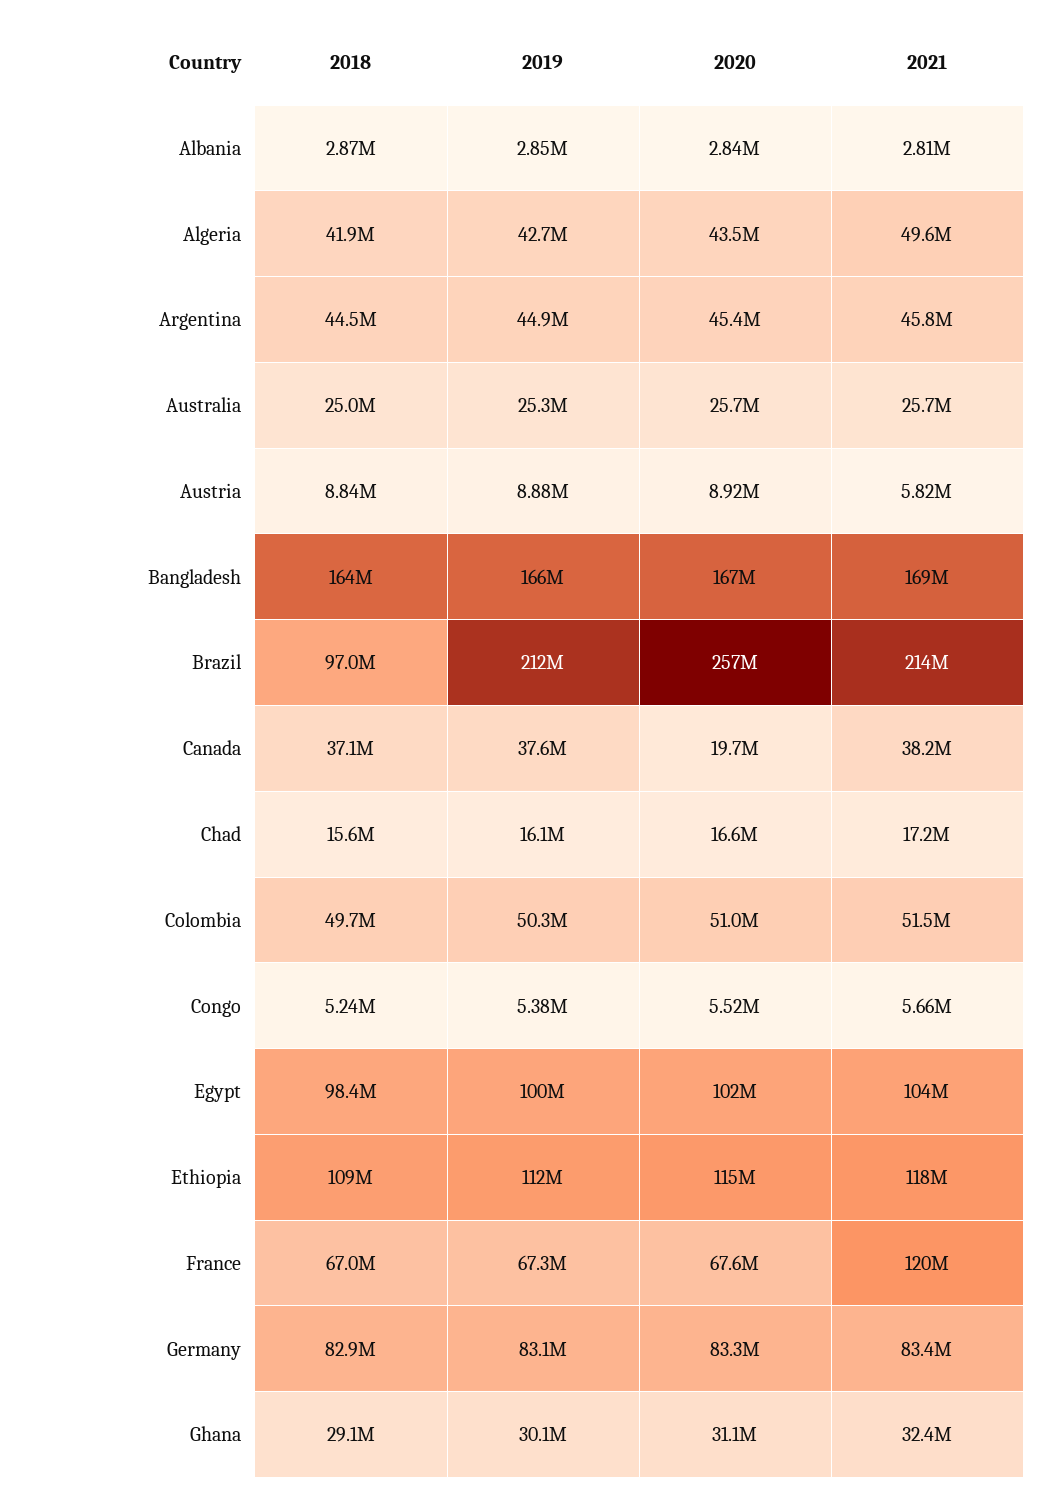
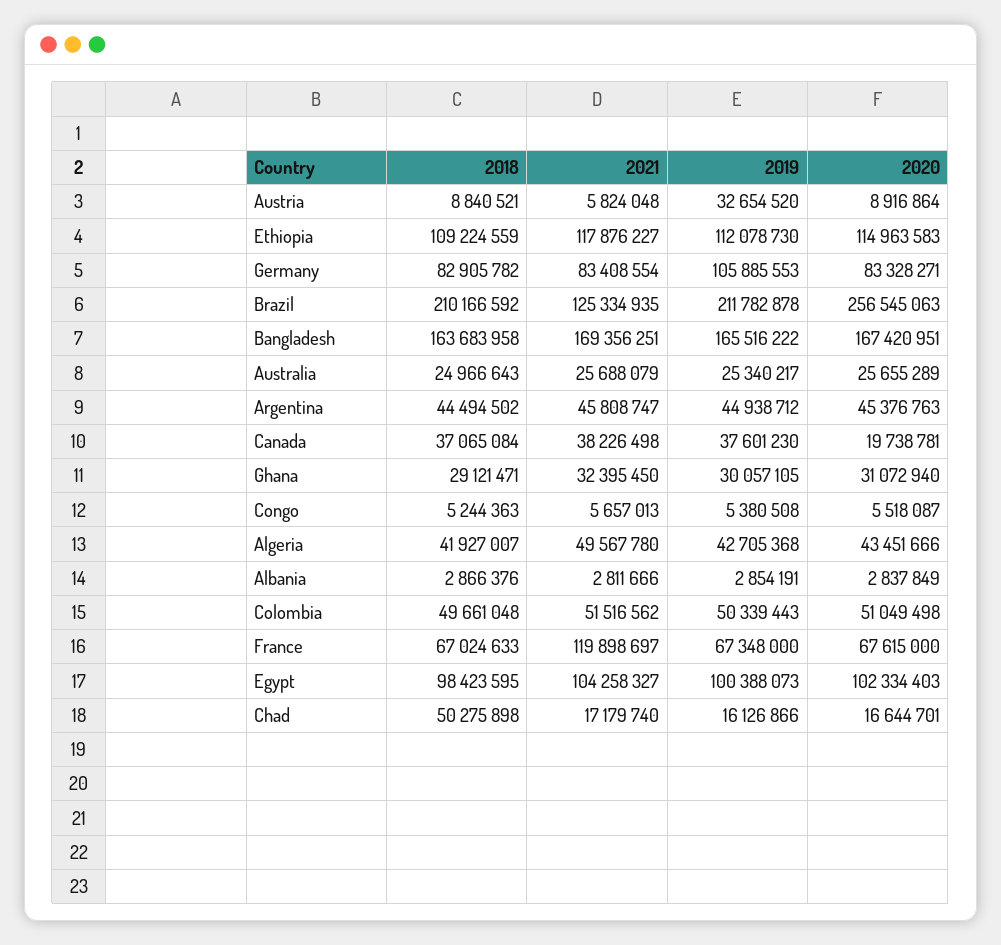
2019, Austria: 8880000 -> 32654520
2018, Brazil: 97000000 -> 210166592
2021, Brazil: 214000000 -> 125334935
2018, Chad: 15600000 -> 50275898
2019, Germany: 83100000 -> 105885553

